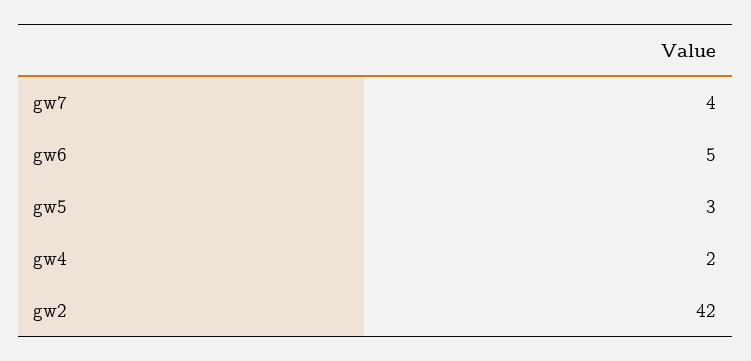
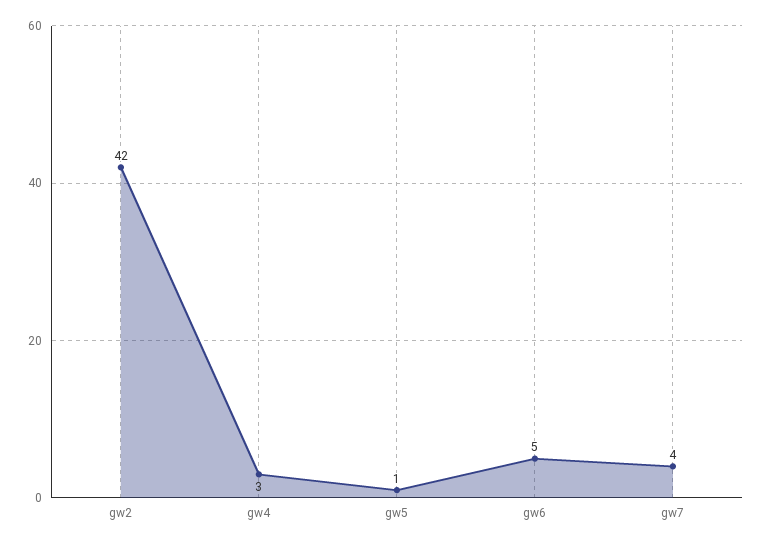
gw5: 3 -> 1
gw4: 2 -> 3

